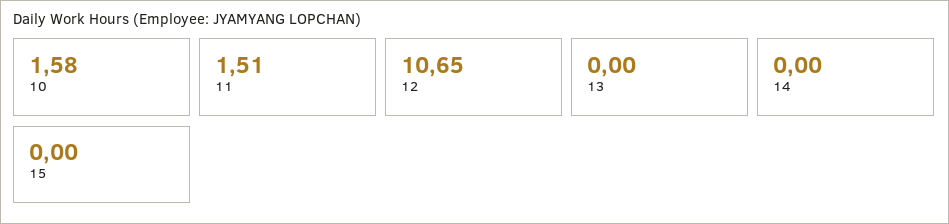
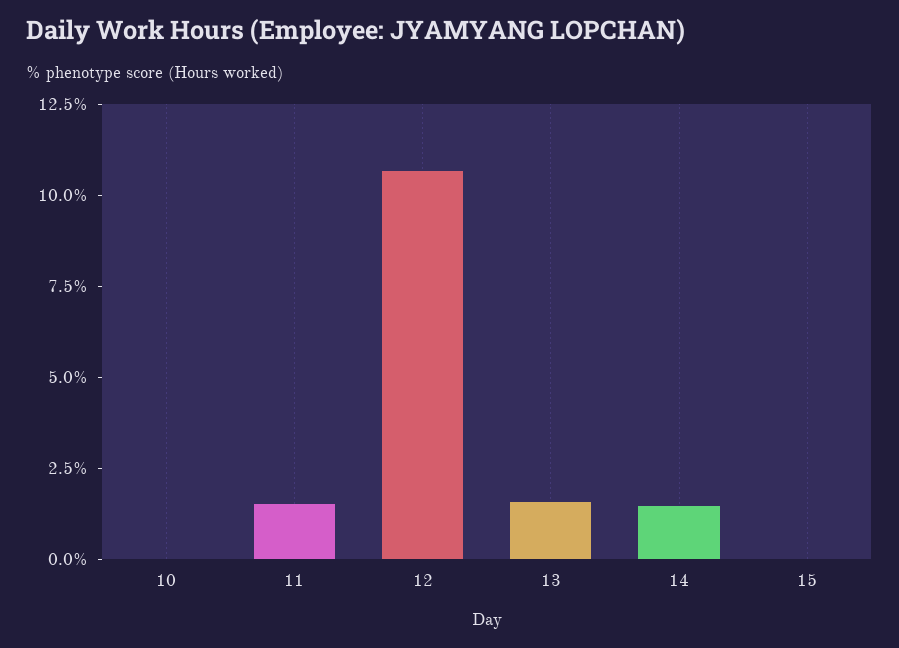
10: 1.58 -> 0
13: 0 -> 1.5
14: 0 -> 1.5

